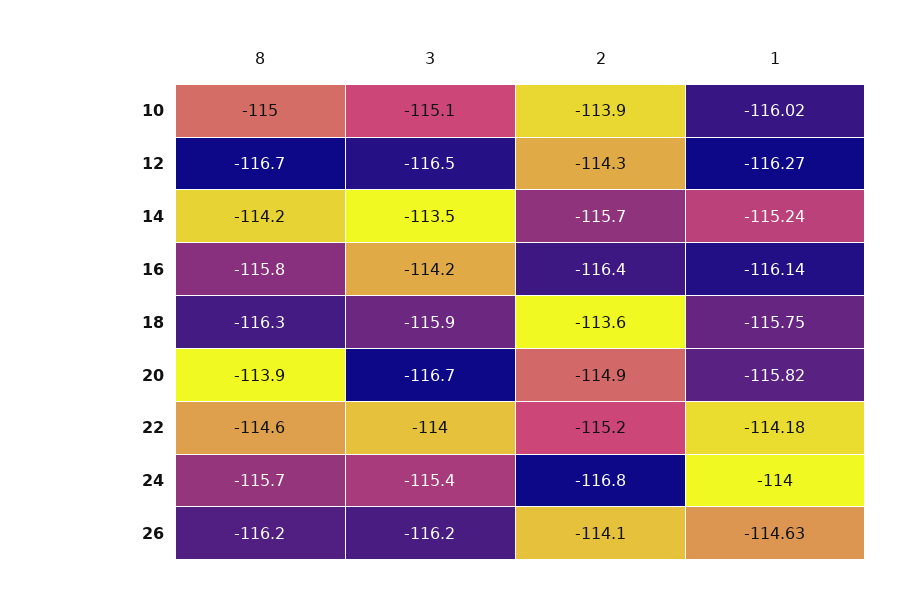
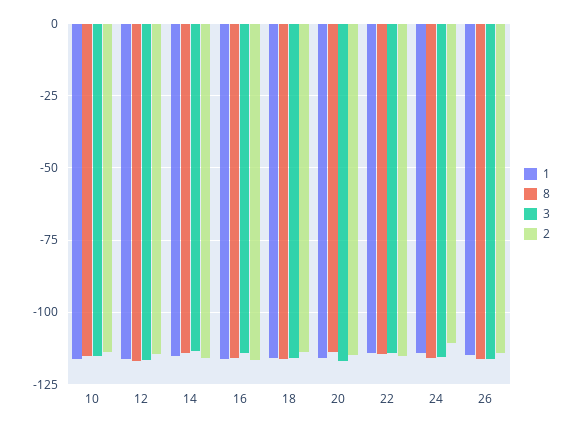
2, 24: -116.8 -> -110

